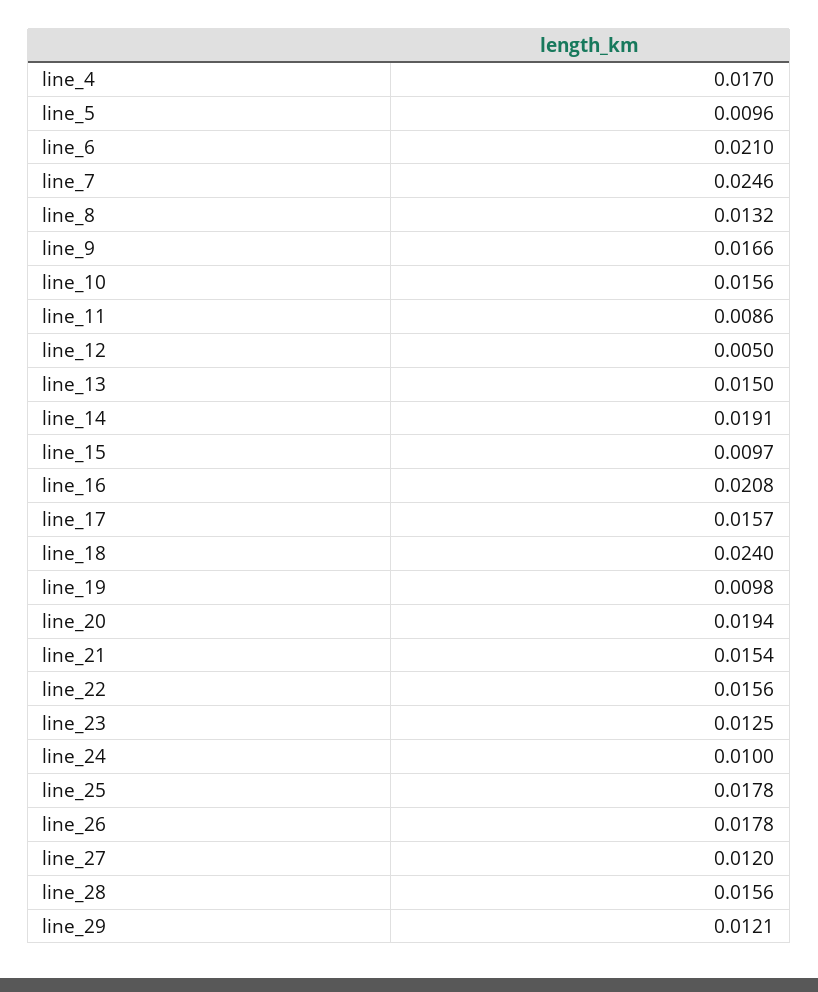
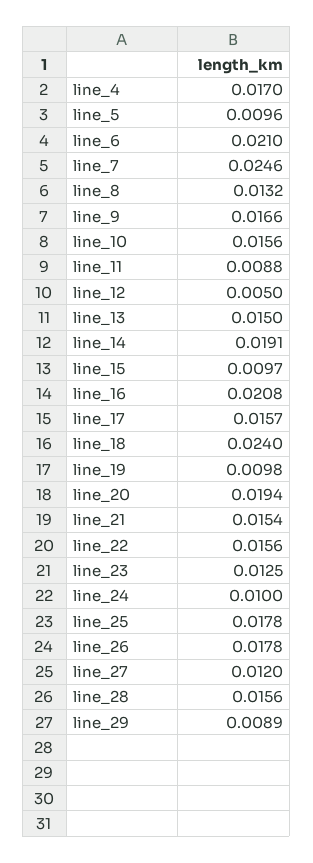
line_11: 0.0086 -> 0.0088
line_29: 0.0121 -> 0.0089

